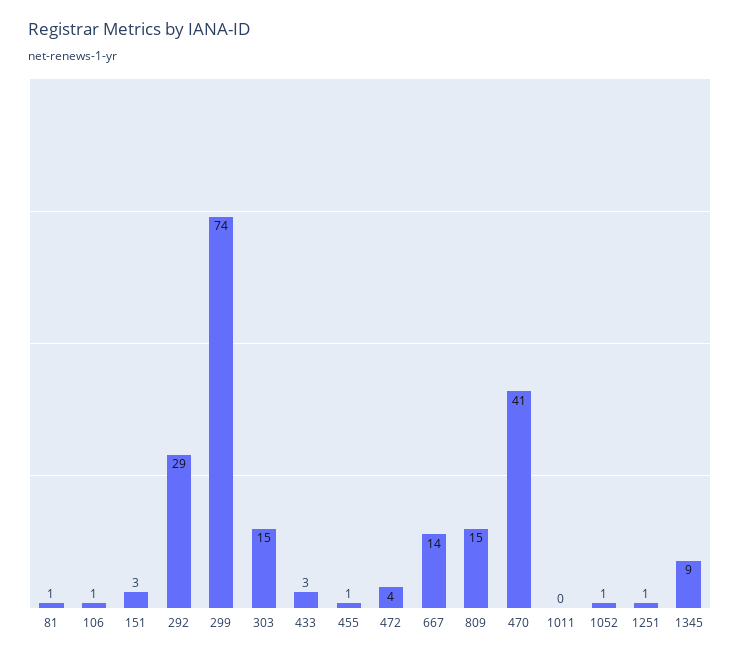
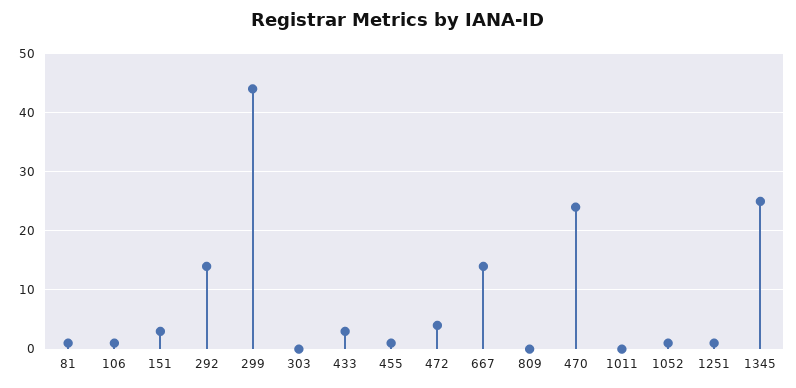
292: 29 -> 15
299: 74 -> 45
303: 15 -> 0
809: 15 -> 0
470: 41 -> 25
1345: 9 -> 25

